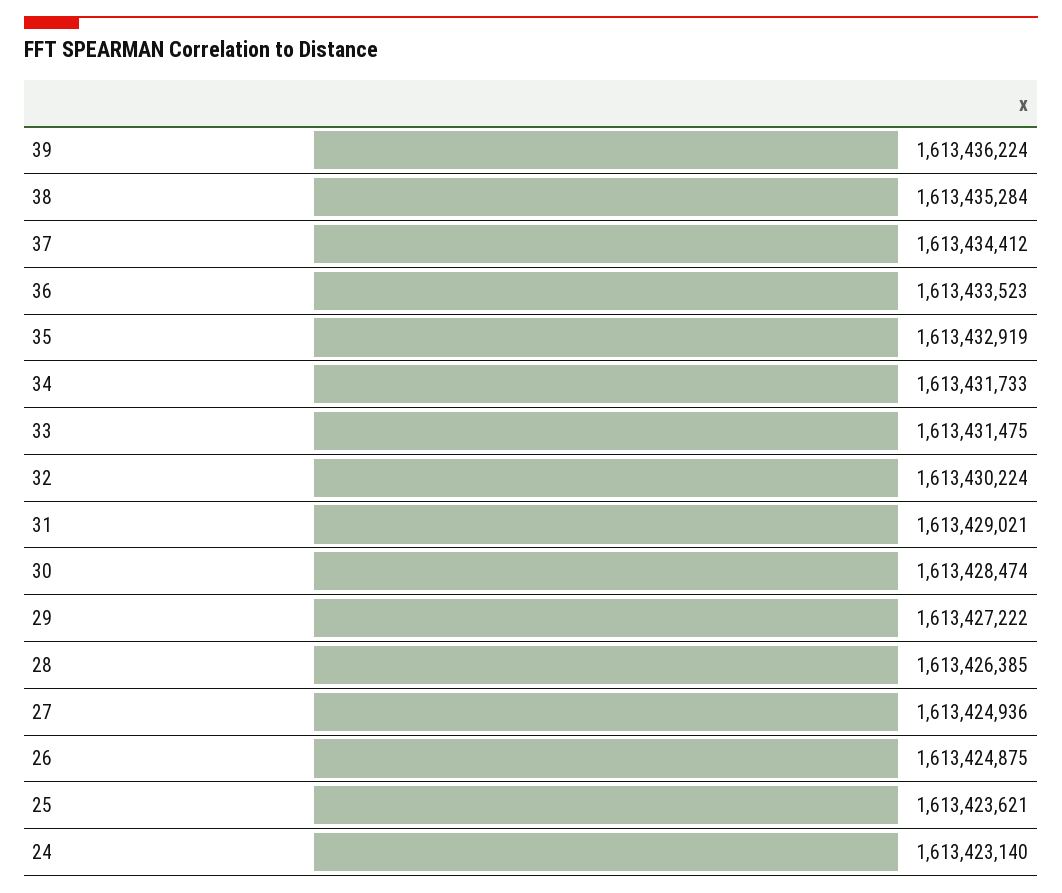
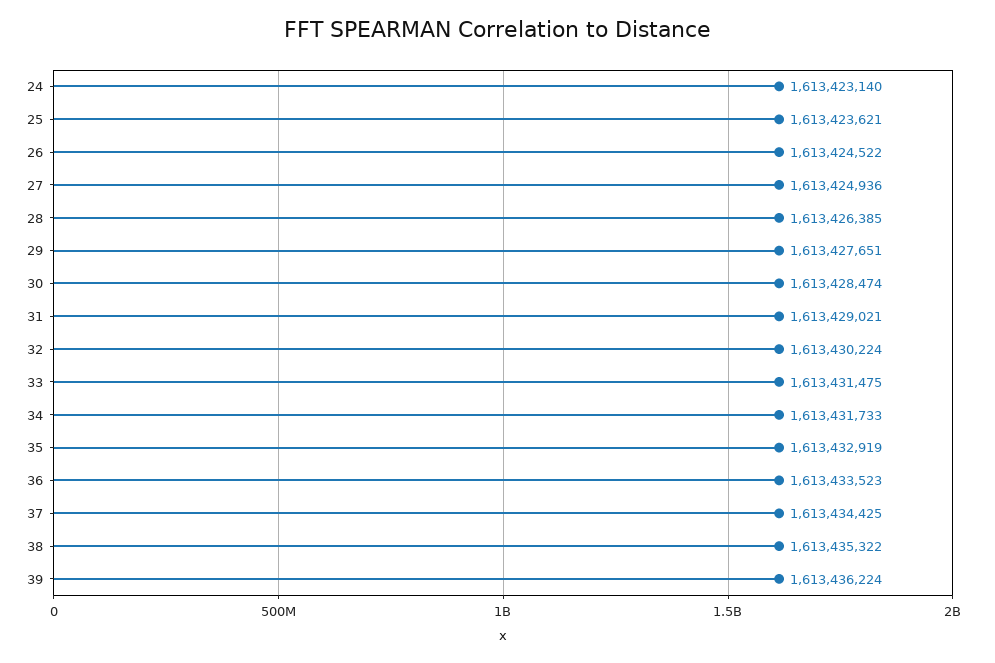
38: 1613435284 -> 1613435322
37: 1613434412 -> 1613434425
29: 1613427222 -> 1613427651
26: 1613424875 -> 1613424522

